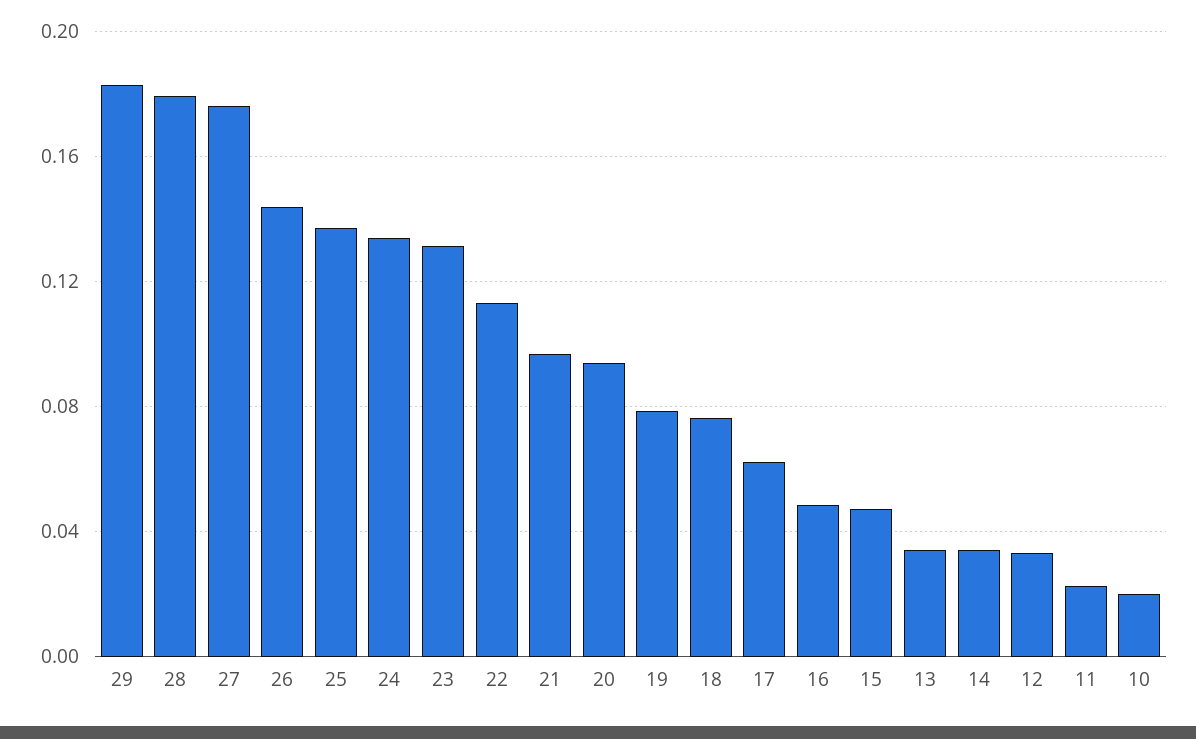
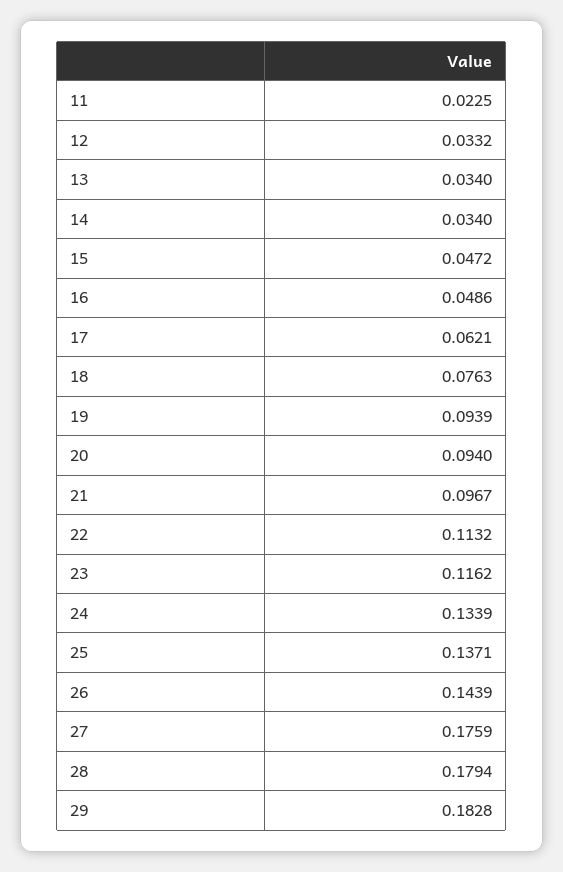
23: 0.13 -> 0.1162
19: 0.08 -> 0.0939
10: 0.02 -> none

